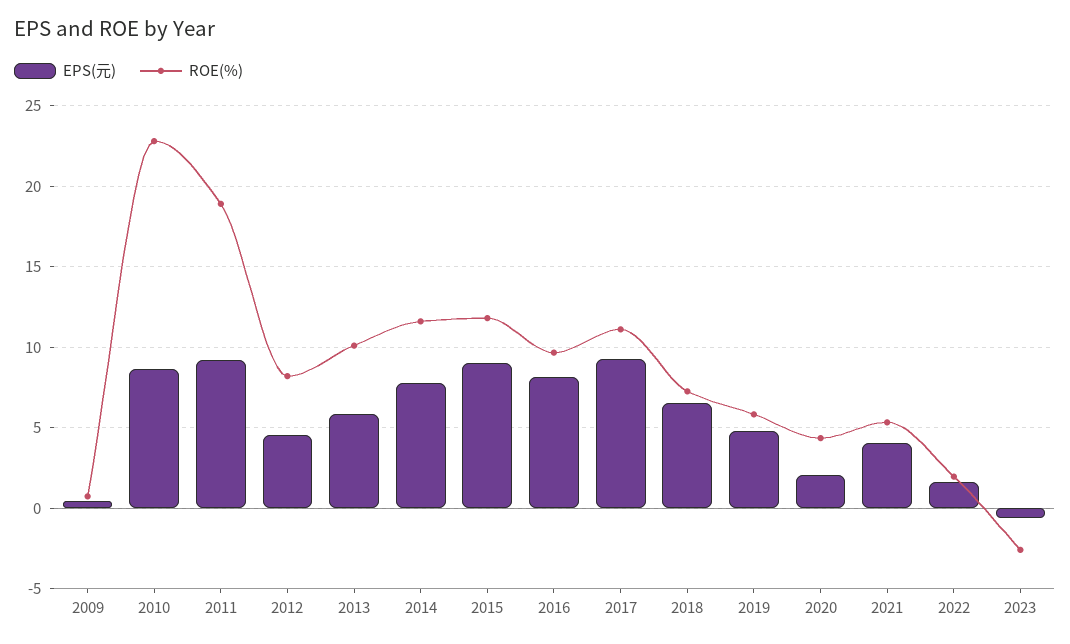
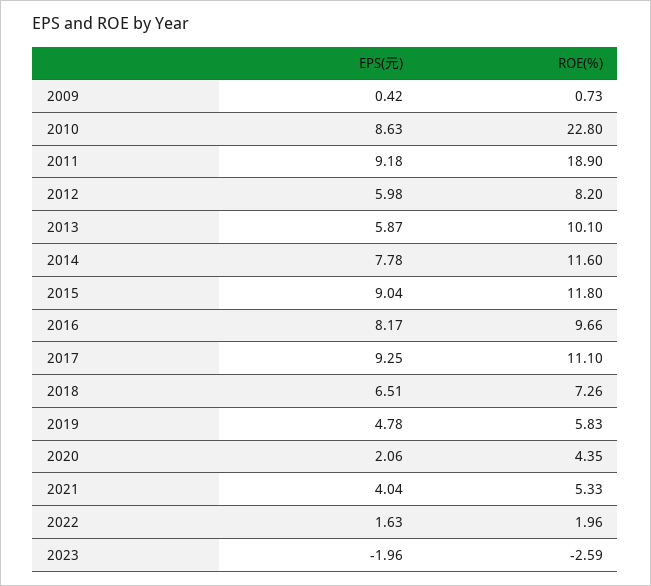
EPS(元), 2012: 4.5 -> 5.98
EPS(元), 2023: -0.5 -> -1.96

